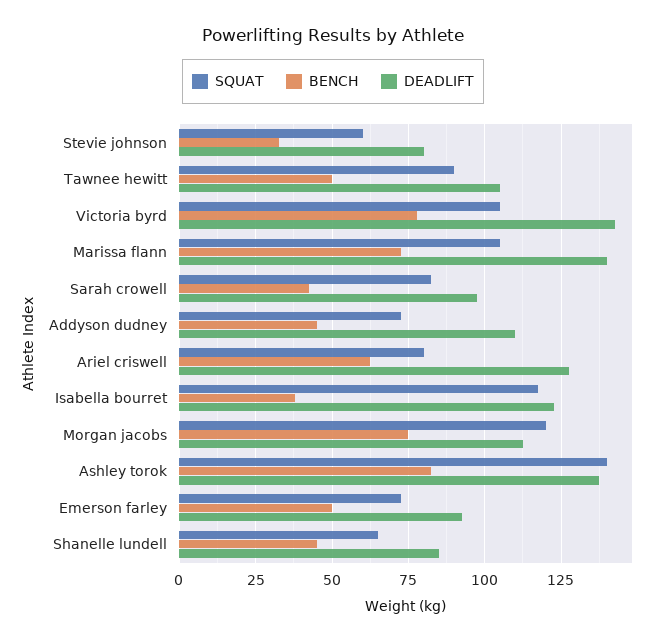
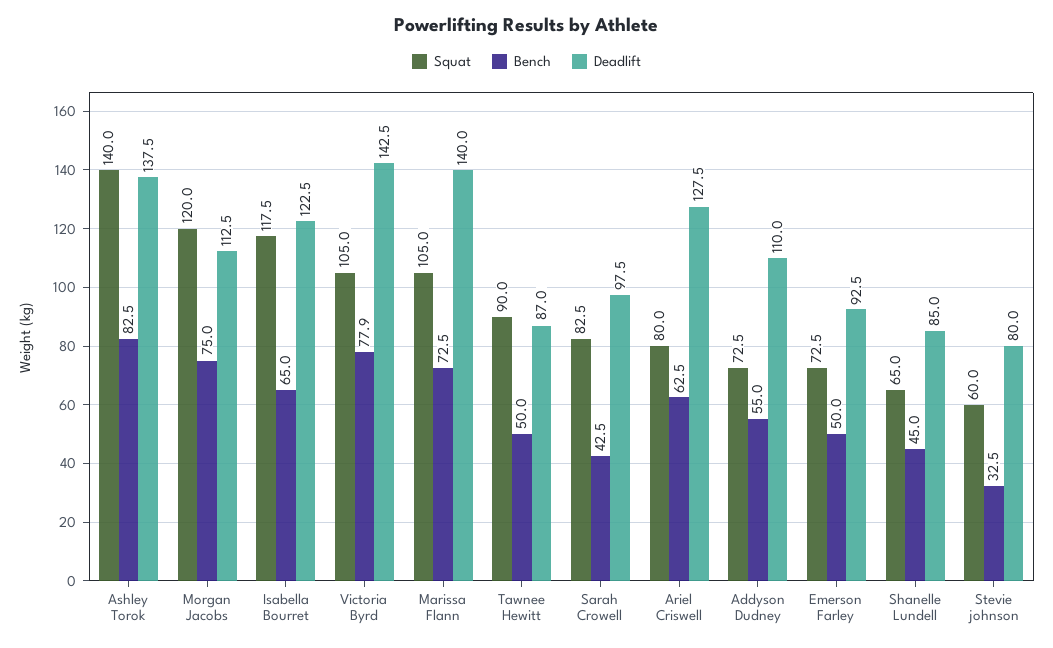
DEADLIFT, Tawnee hewitt: 105 -> 87
BENCH, Addyson dudney: 45 -> 55
BENCH, Isabella bourret: 37.5 -> 65

